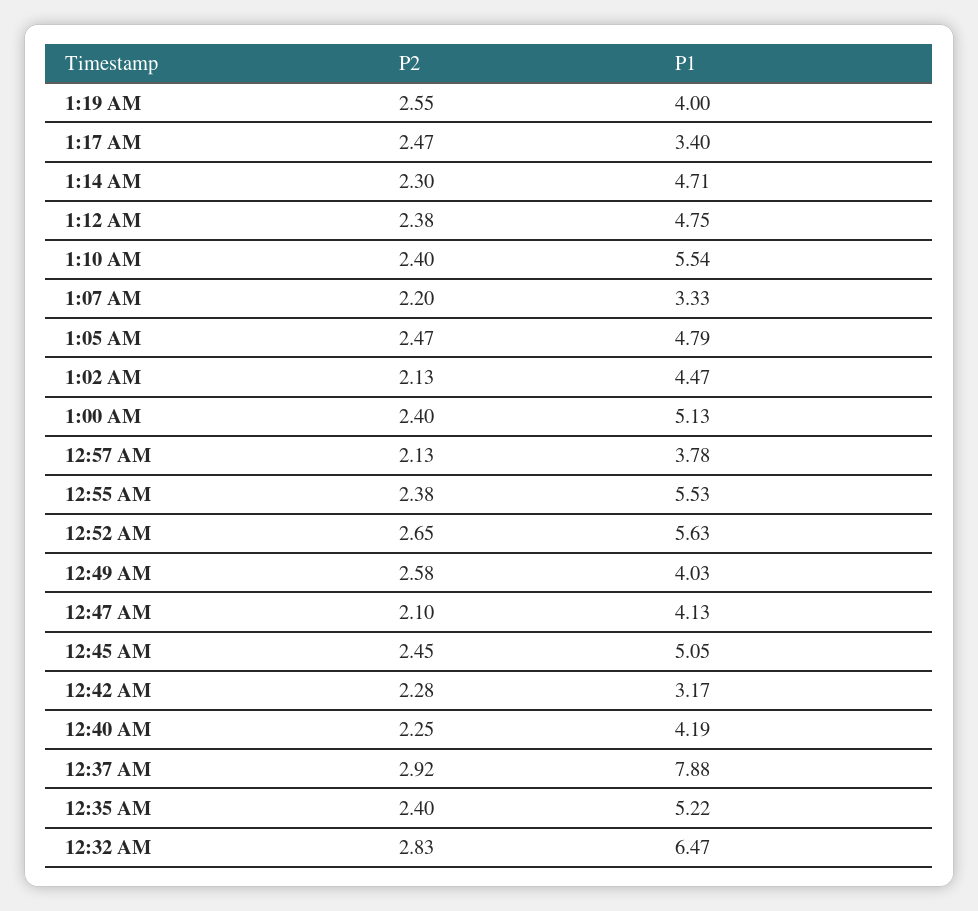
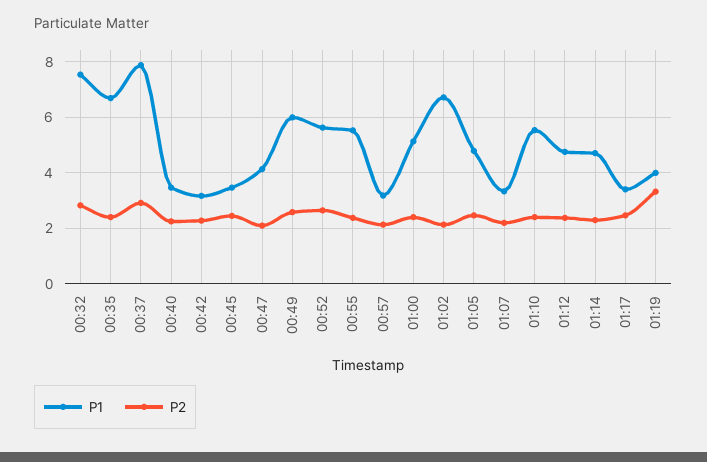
P2, 1:19 AM: 2.55 -> 3.25
P1, 1:02 AM: 4.47 -> 6.75
P1, 12:57 AM: 3.78 -> 3.25
P1, 12:49 AM: 4.03 -> 6
P1, 12:45 AM: 5.05 -> 3.5
P1, 12:40 AM: 4.19 -> 3.5
P1, 12:35 AM: 5.22 -> 6.75
P1, 12:32 AM: 6.47 -> 7.5

